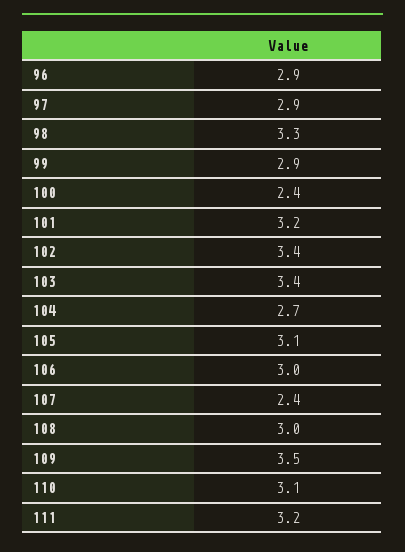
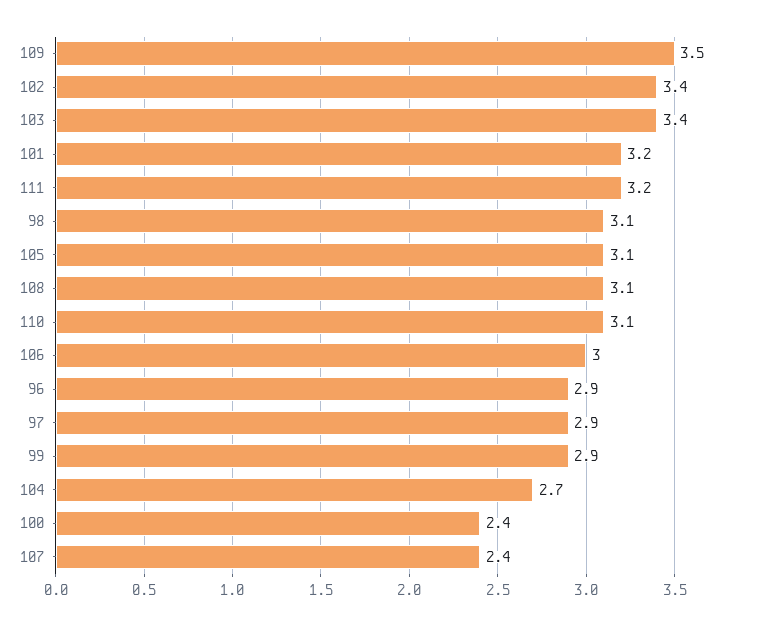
98: 3.3 -> 3.1
108: 3 -> 3.1

